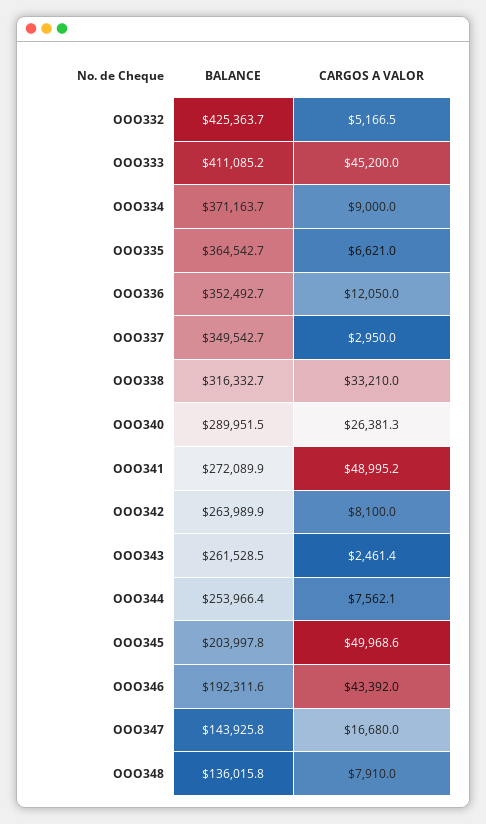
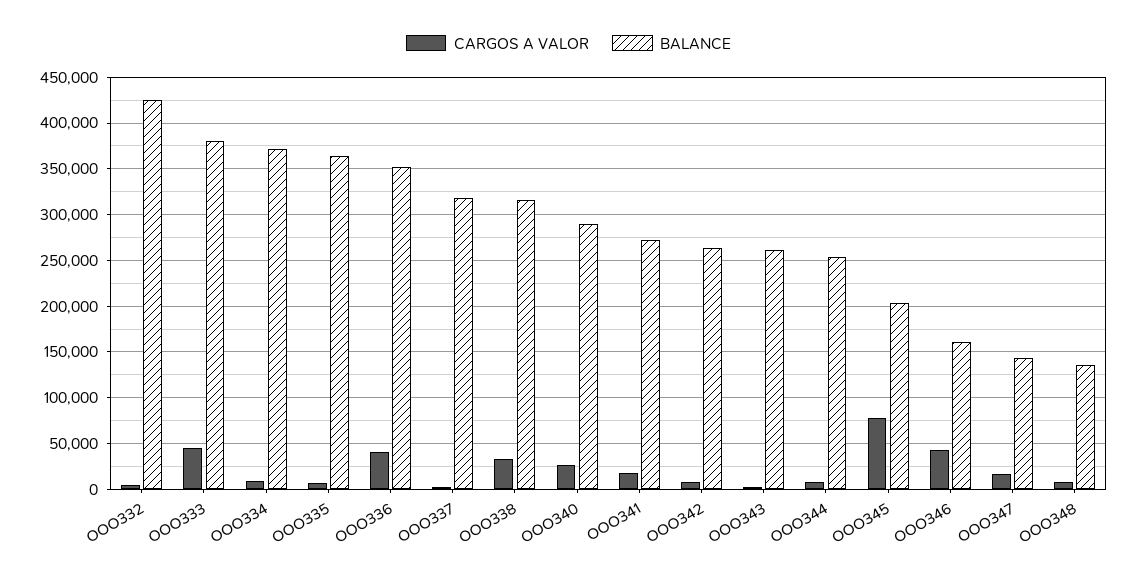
BALANCE, OOO333: 411085.2 -> 380000
CARGOS A VALOR, OOO336: 12050 -> 40000
BALANCE, OOO337: 349542.7 -> 320000
CARGOS A VALOR, OOO341: 48995.2 -> 20000
CARGOS A VALOR, OOO345: 49968.6 -> 80000
BALANCE, OOO346: 192311.6 -> 160000

